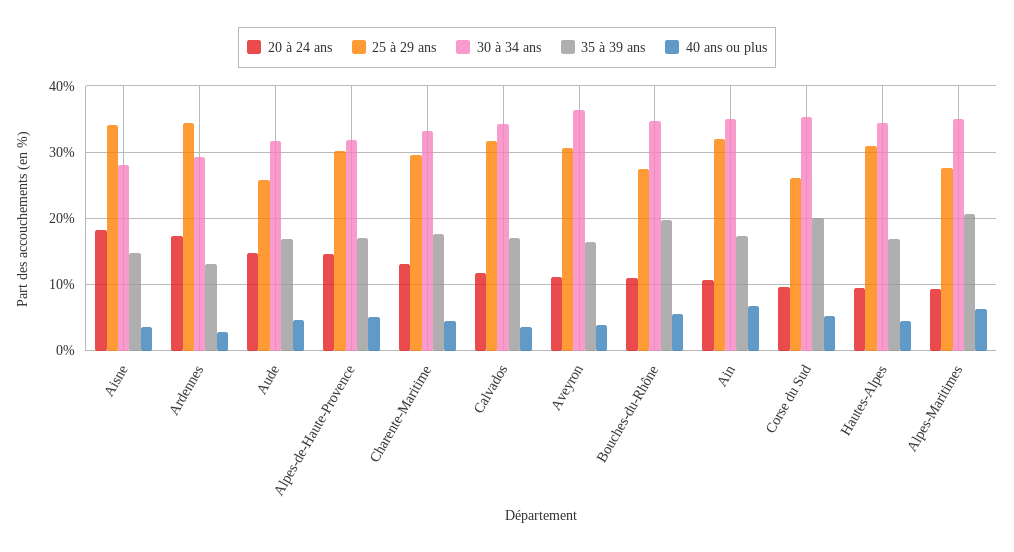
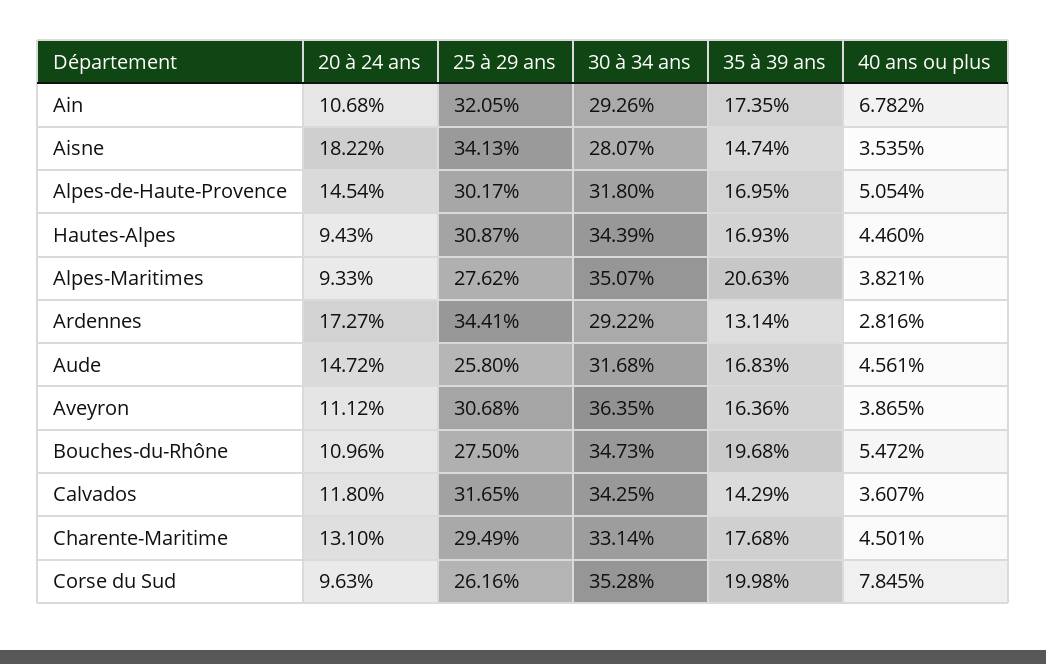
35 à 39 ans, Calvados: 17 -> 14.29
30 à 34 ans, Ain: 35 -> 29.26
40 ans ou plus, Corse du Sud: 5 -> 7.845
40 ans ou plus, Alpes-Maritimes: 6 -> 3.821

